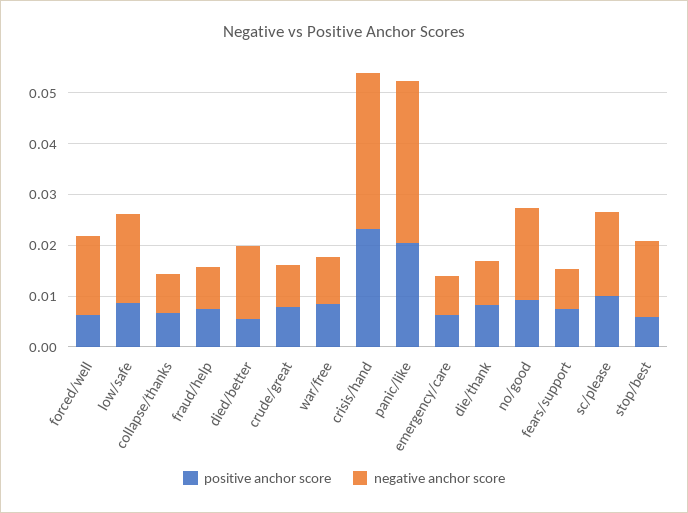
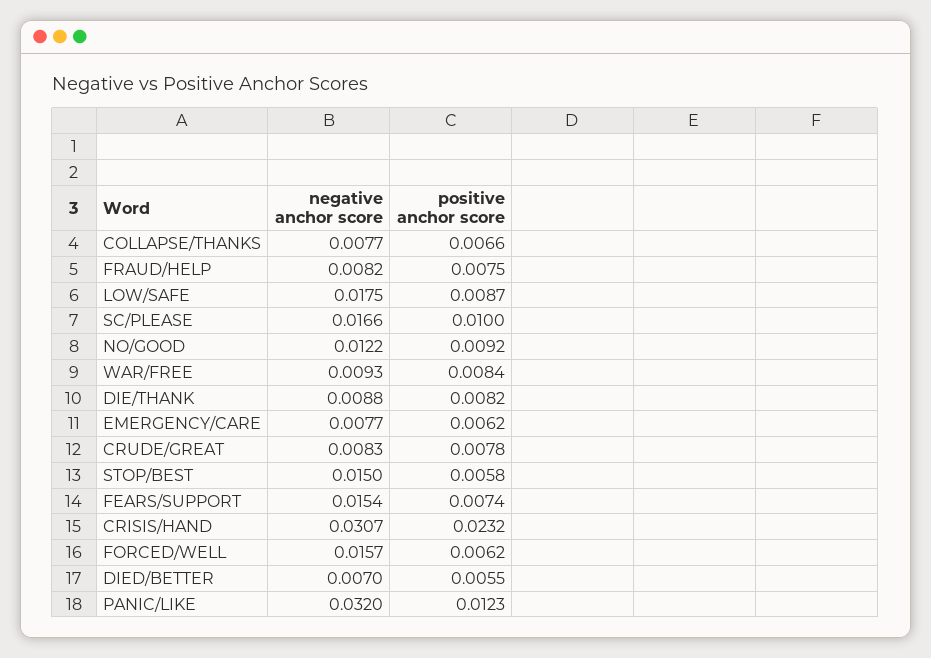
negative anchor score, died/better: 0.014 -> 0.007
positive anchor score, panic/like: 0.02 -> 0.0123
negative anchor score, no/good: 0.018 -> 0.0122
negative anchor score, fears/support: 0.008 -> 0.0154

